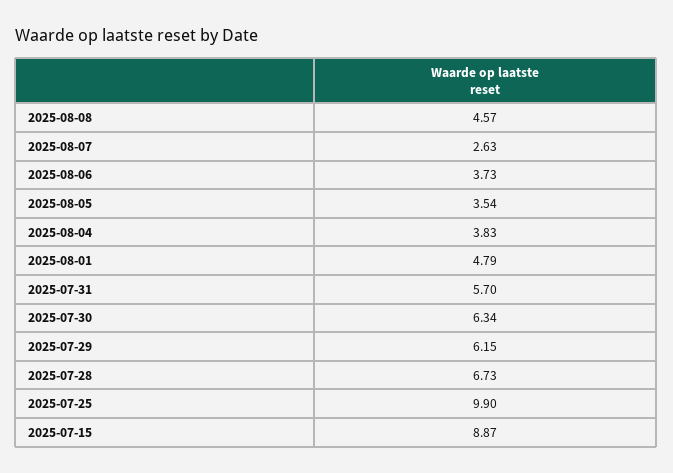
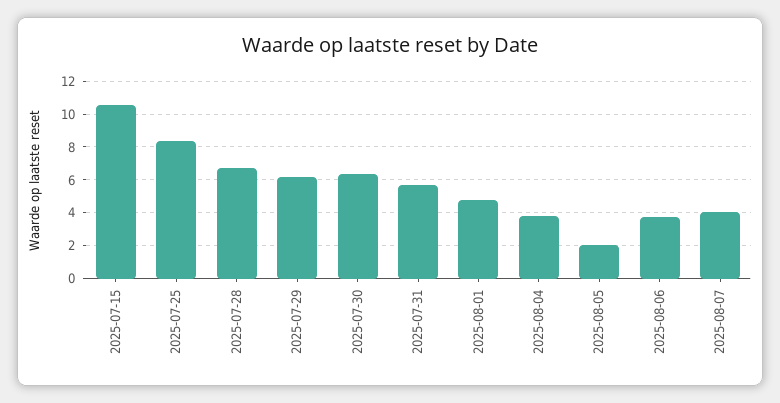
2025-08-08: 4.57 -> none
2025-08-07: 2.63 -> 4
2025-08-05: 3.54 -> 2
2025-07-25: 9.9 -> 8.5
2025-07-15: 8.87 -> 10.5

